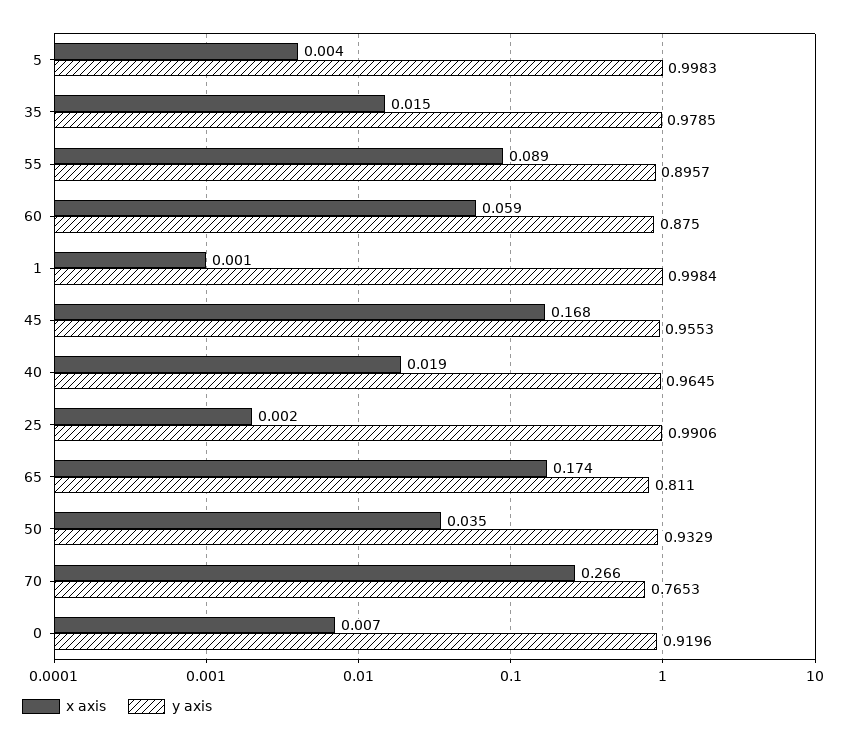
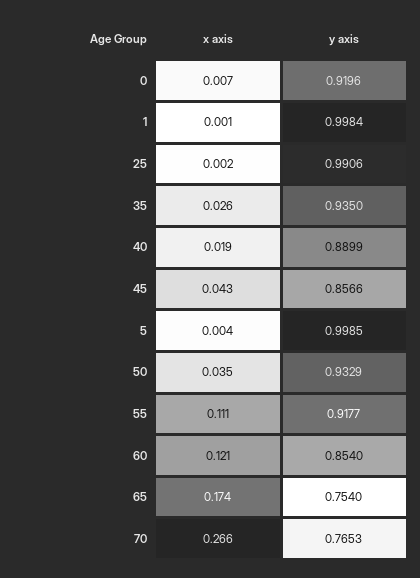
y axis, 5: 0.9983 -> 0.9985
x axis, 35: 0.015 -> 0.026
y axis, 35: 0.9785 -> 0.935
x axis, 55: 0.089 -> 0.111
y axis, 55: 0.8957 -> 0.9177
x axis, 60: 0.059 -> 0.121
y axis, 60: 0.875 -> 0.854
x axis, 45: 0.168 -> 0.043
y axis, 45: 0.9553 -> 0.8566
y axis, 40: 0.9645 -> 0.8899
y axis, 65: 0.811 -> 0.754

